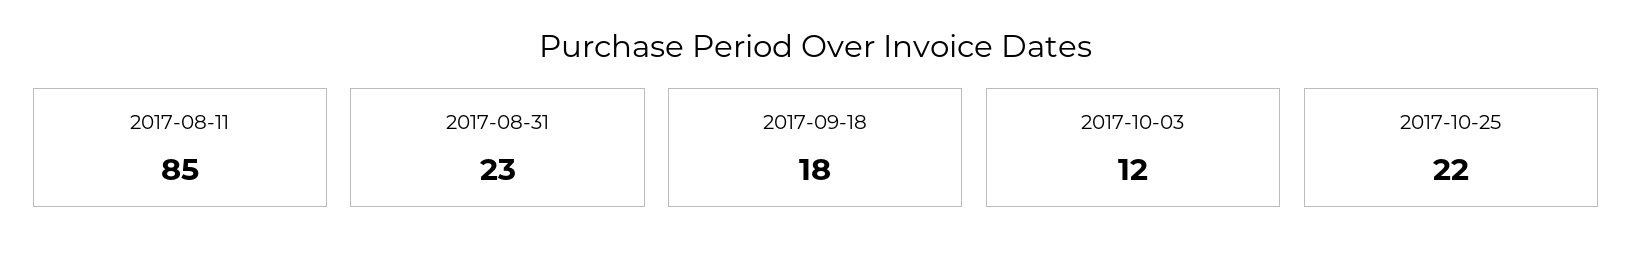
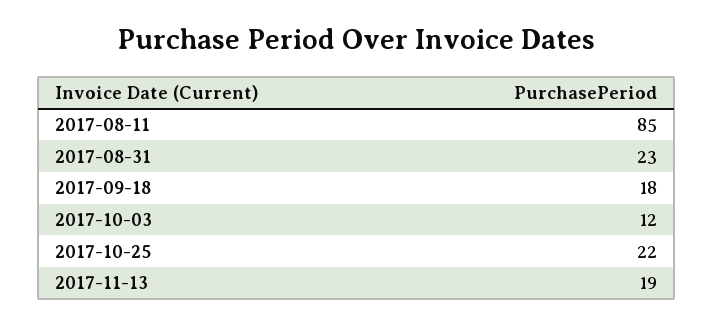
2017-11-13: none -> 19

